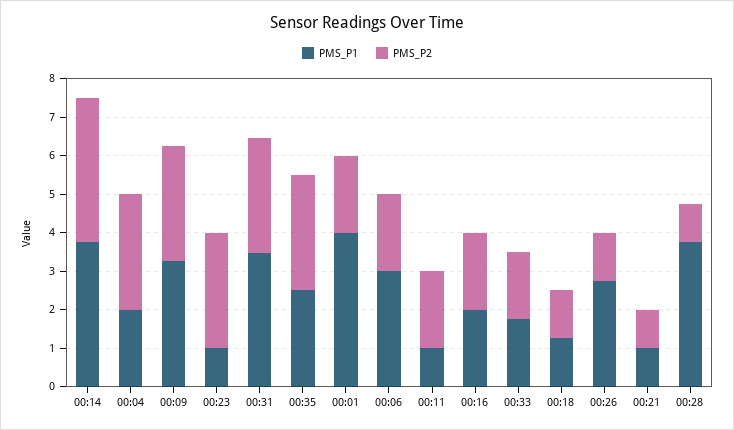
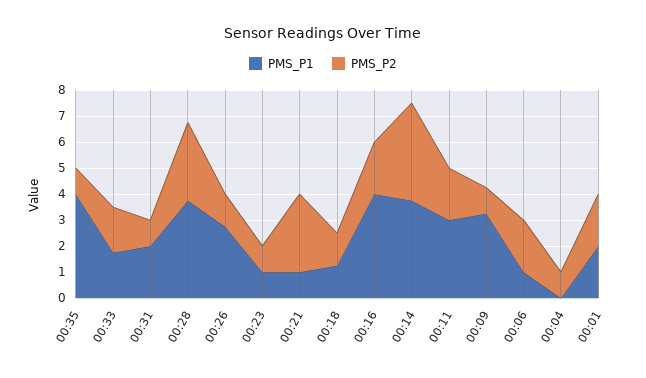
PMS_P1, 00:04: 2 -> 0
PMS_P2, 00:04: 3 -> 1
PMS_P2, 00:09: 3 -> 1
PMS_P2, 00:23: 3 -> 1
PMS_P1, 00:31: 3.5 -> 2
PMS_P2, 00:31: 3 -> 1
PMS_P1, 00:35: 2.5 -> 4
PMS_P2, 00:35: 3 -> 1
PMS_P1, 00:01: 4 -> 2
PMS_P1, 00:06: 3 -> 1
PMS_P1, 00:11: 1 -> 3
PMS_P1, 00:16: 2 -> 4
PMS_P2, 00:21: 1 -> 3
PMS_P2, 00:28: 1 -> 3

